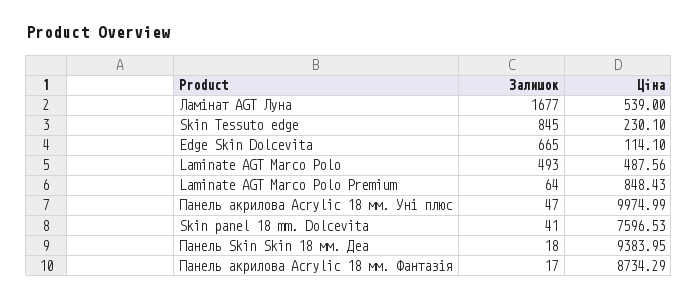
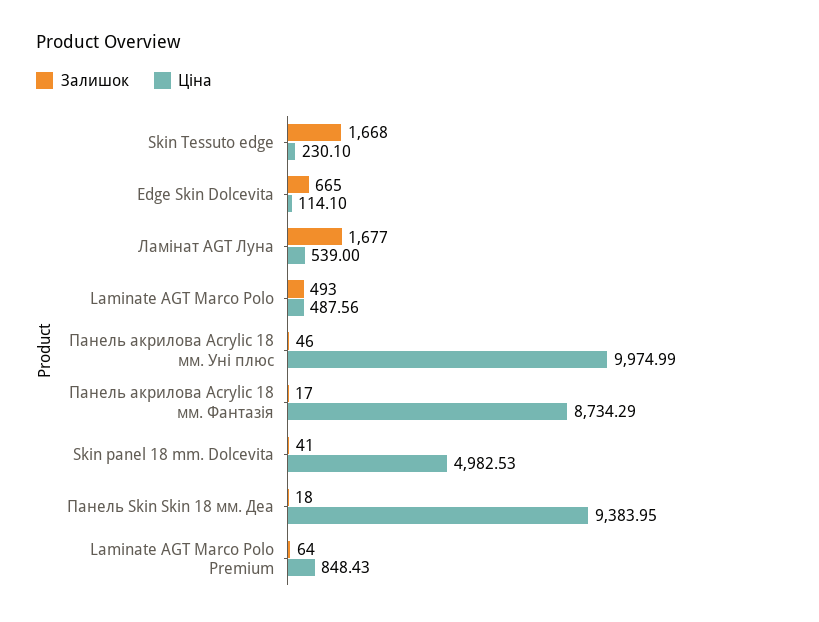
Залишок, Skin Tessuto edge: 845 -> 1668
Залишок, Панель акрилова Acrylic 18 мм. Уні плюс: 47 -> 46
Ціна, Skin panel 18 mm. Dolcevita: 7596.53 -> 4982.53

